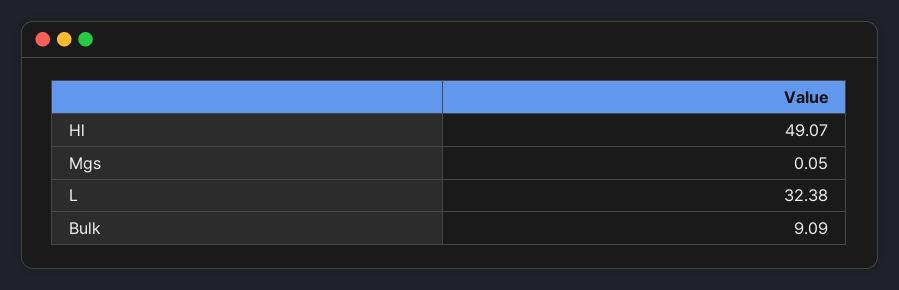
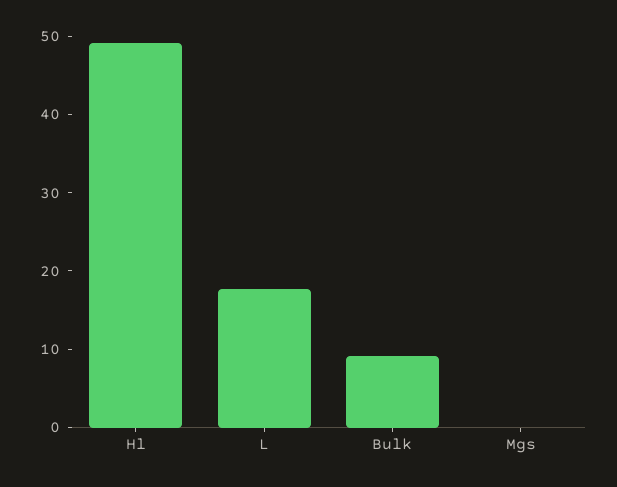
L: 32.38 -> 18

